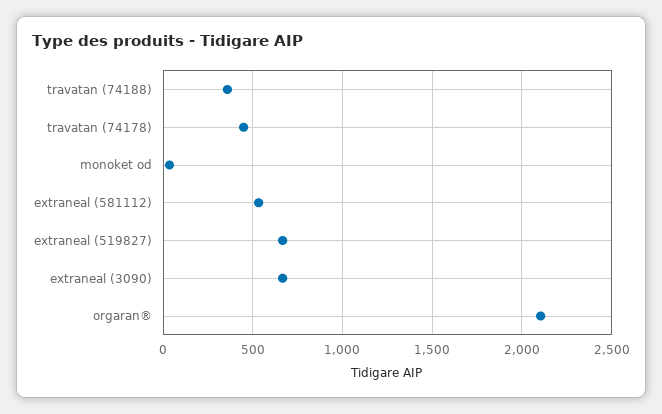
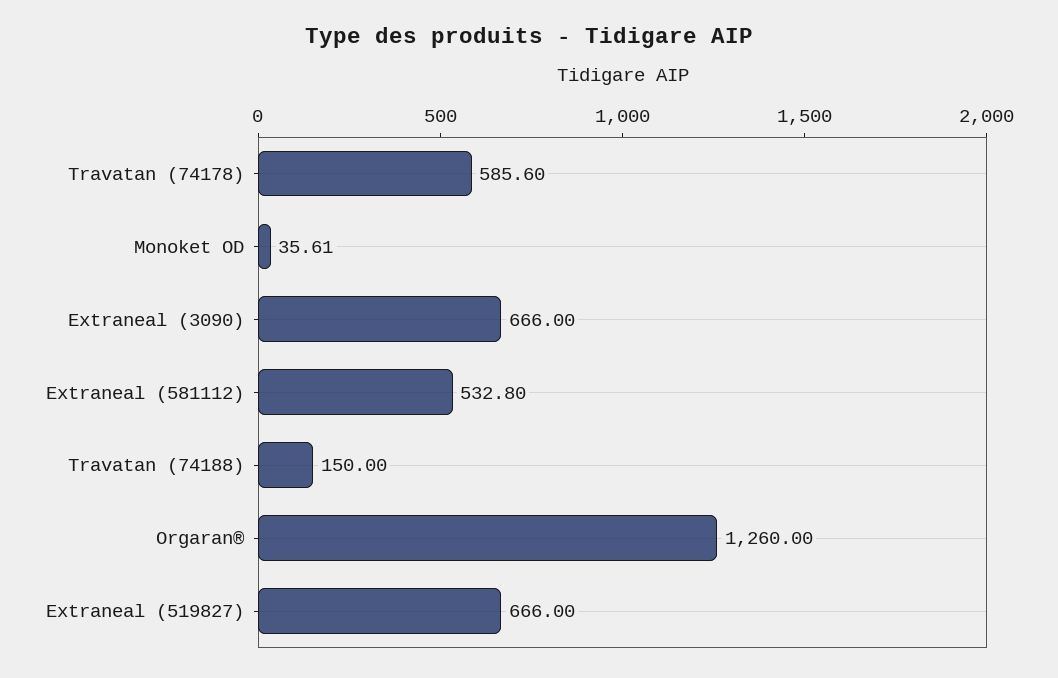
travatan (74188): 350 -> 150
travatan (74178): 450 -> 585.6
orgaran®: 2100 -> 1260

